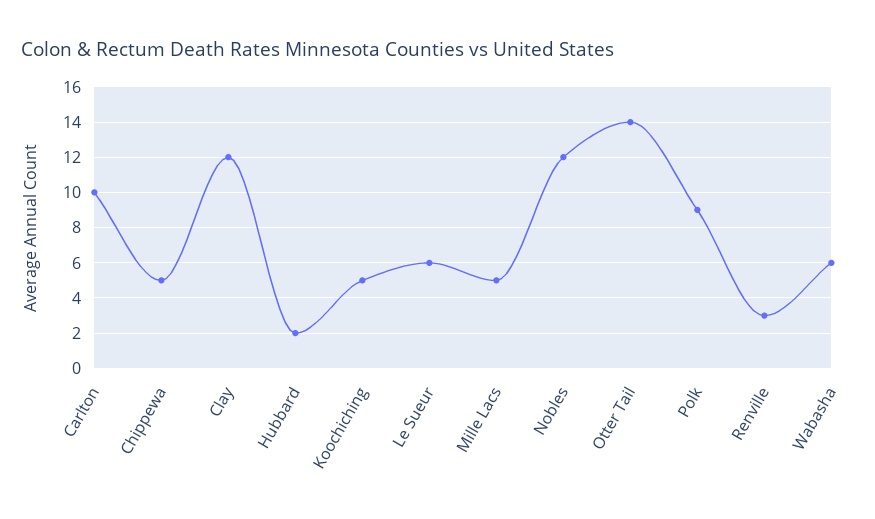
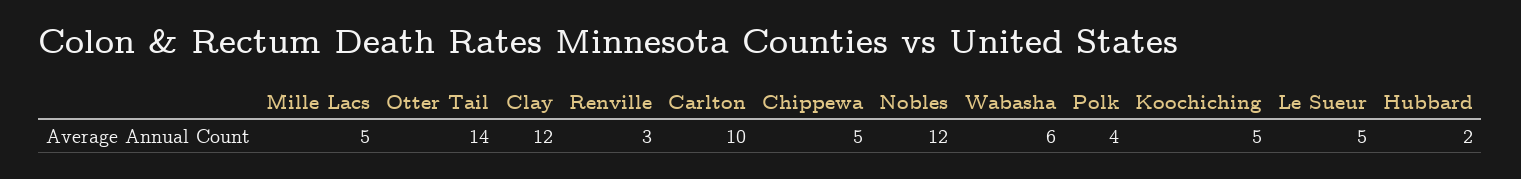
Le Sueur: 6 -> 5
Polk: 9 -> 4

